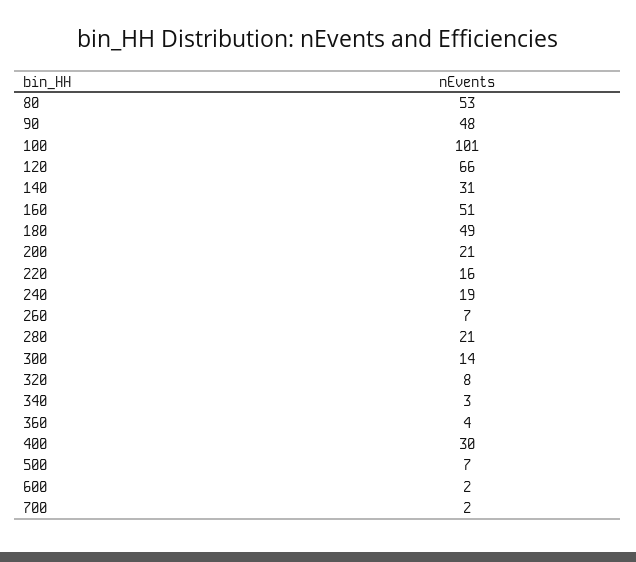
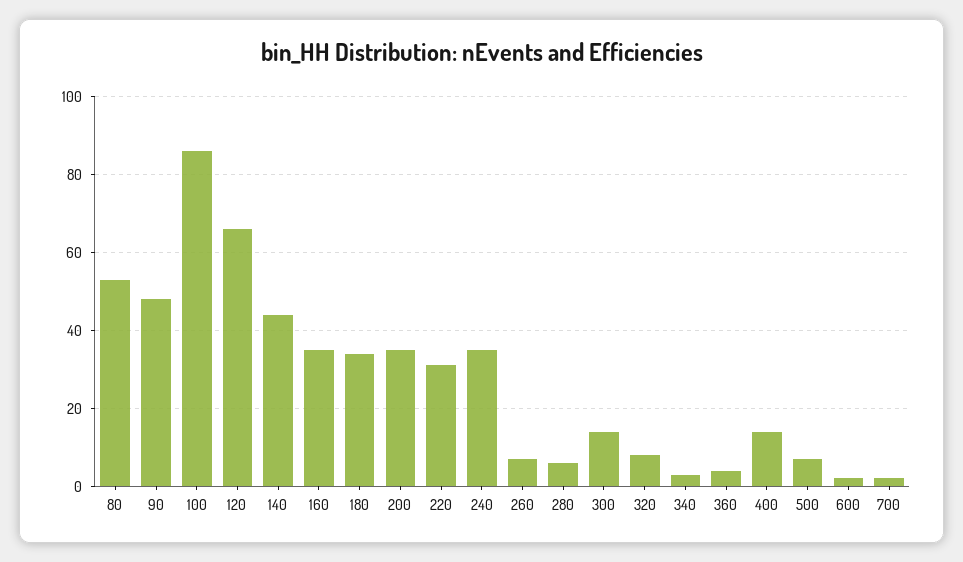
100: 101 -> 85
140: 31 -> 45
160: 51 -> 35
180: 49 -> 35
200: 21 -> 35
220: 16 -> 30
240: 19 -> 35
280: 21 -> 5
400: 30 -> 15

